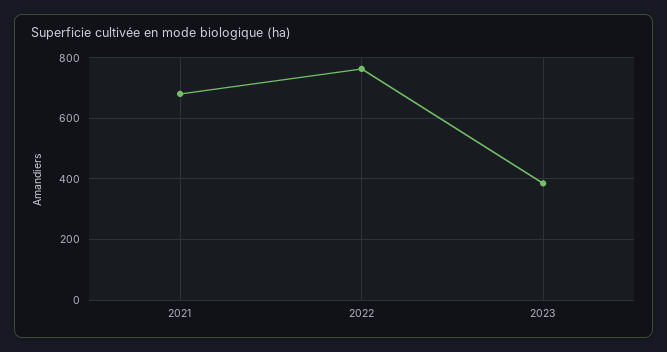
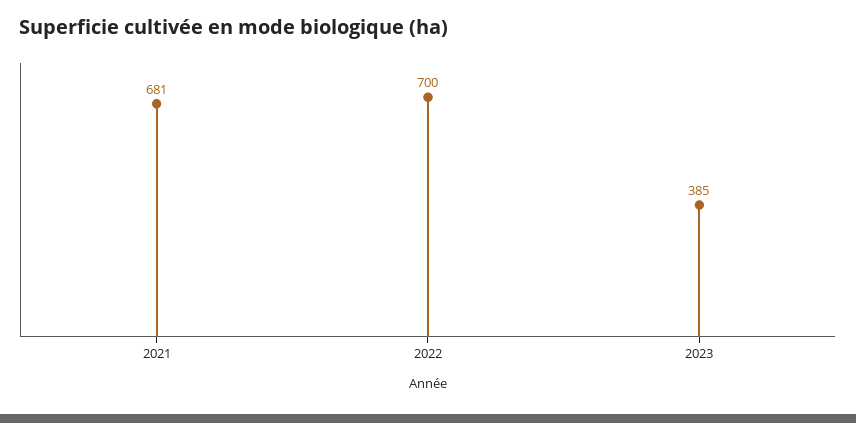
2022: 760 -> 700

